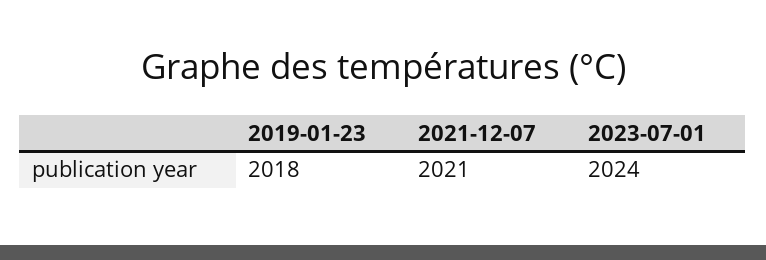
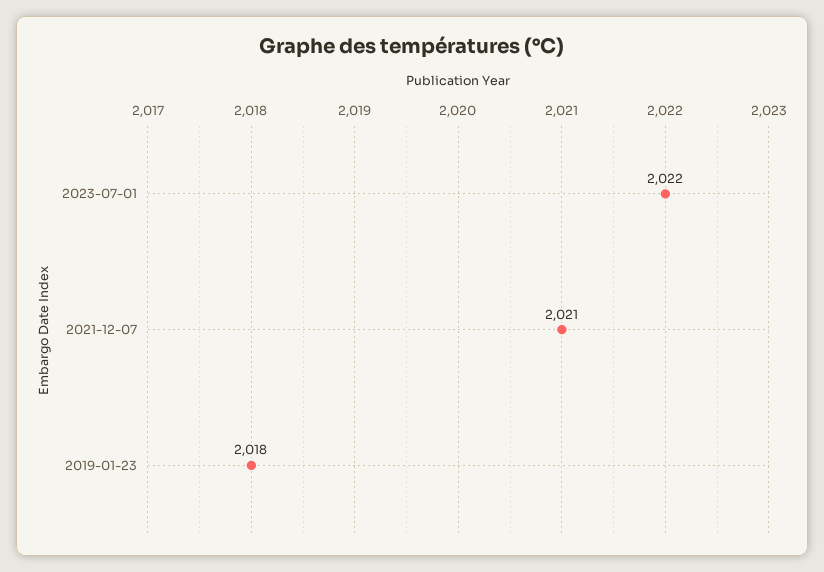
2023-07-01: 2024 -> 2022

